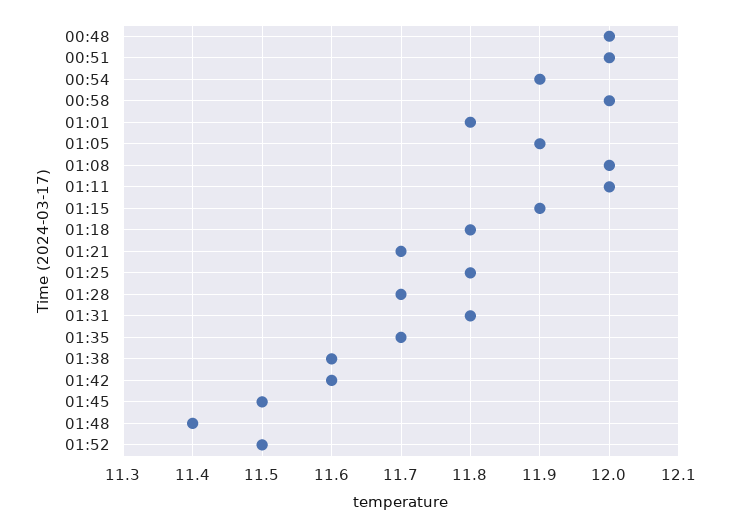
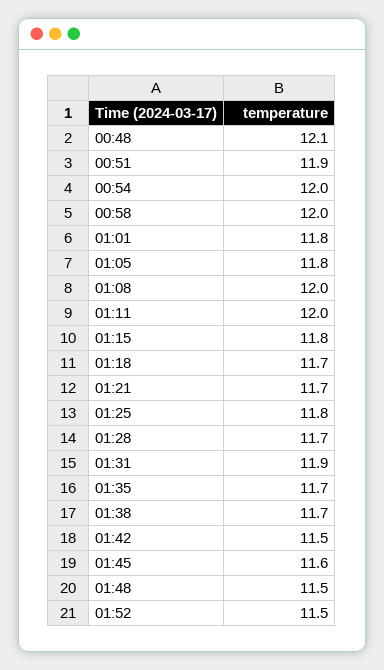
00:48: 12 -> 12.1
00:51: 12 -> 11.9
00:54: 11.9 -> 12
01:05: 11.9 -> 11.8
01:15: 11.9 -> 11.8
01:18: 11.8 -> 11.7
01:31: 11.8 -> 11.9
01:38: 11.6 -> 11.7
01:42: 11.6 -> 11.5
01:45: 11.5 -> 11.6
01:48: 11.4 -> 11.5

